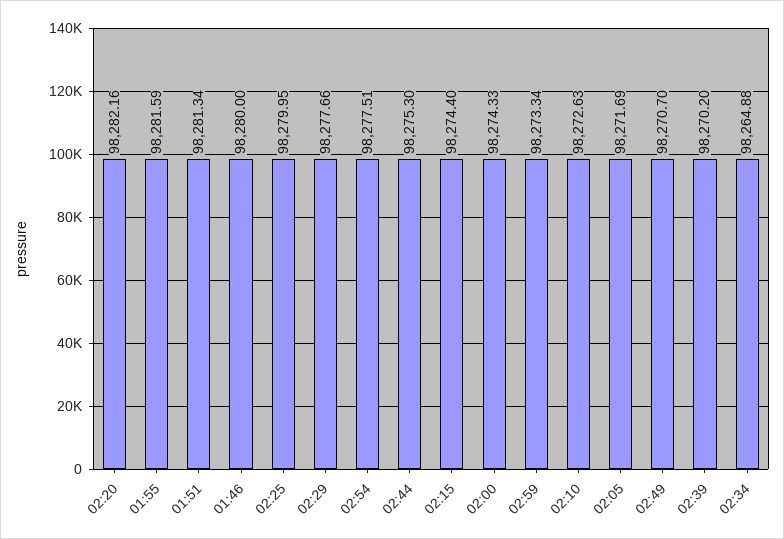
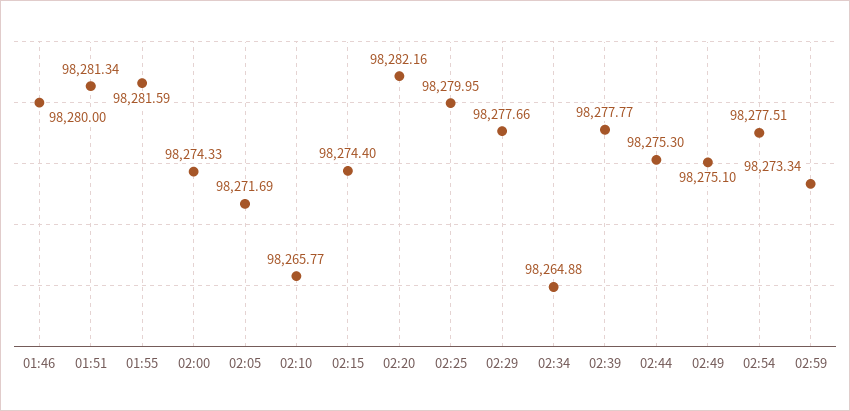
02:10: 98272.63 -> 98265.77
02:49: 98270.7 -> 98275.1
02:39: 98270.2 -> 98277.77

